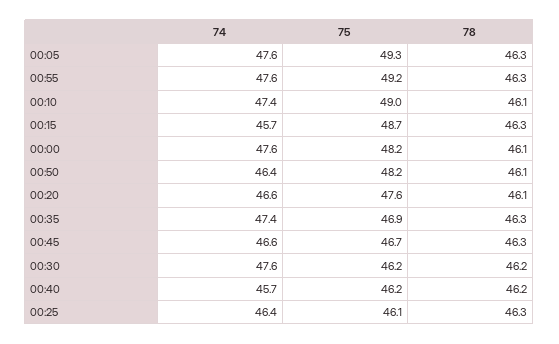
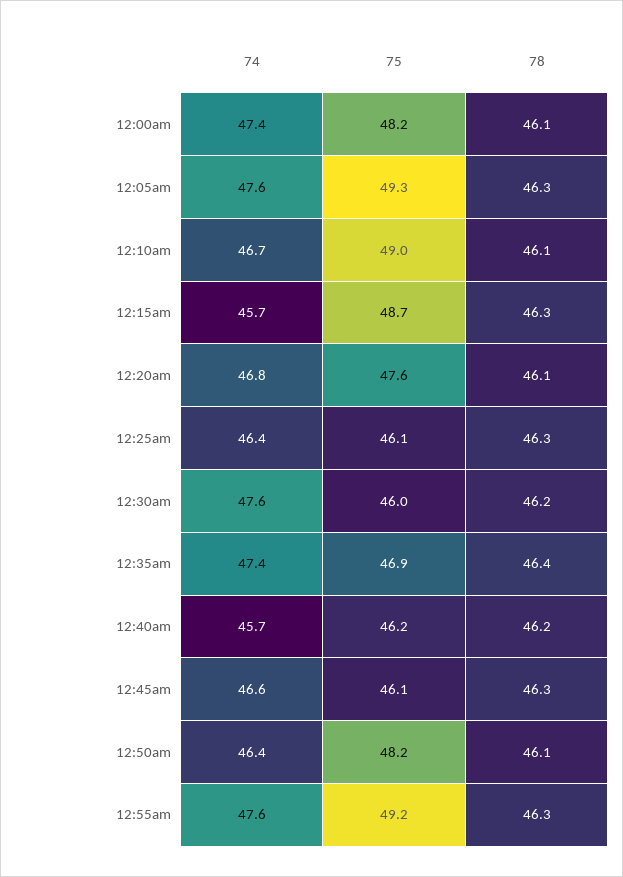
74, 00:10: 47.4 -> 46.7
74, 00:00: 47.6 -> 47.4
74, 00:20: 46.6 -> 46.8
78, 00:35: 46.3 -> 46.4
75, 00:45: 46.7 -> 46.1
75, 00:30: 46.2 -> 46

